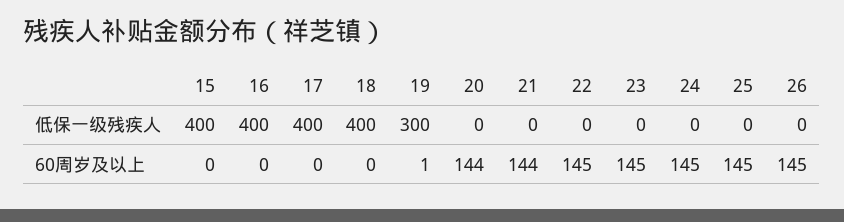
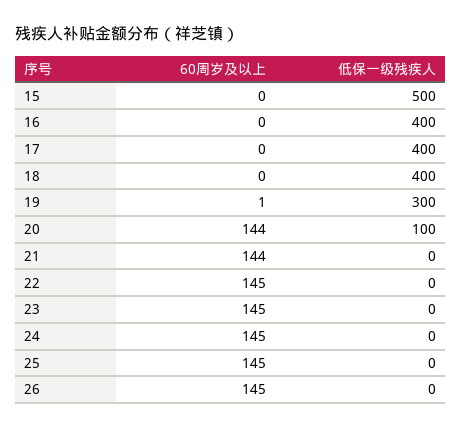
15, 低保一级残疾人: 400 -> 500
20, 低保一级残疾人: 0 -> 100

